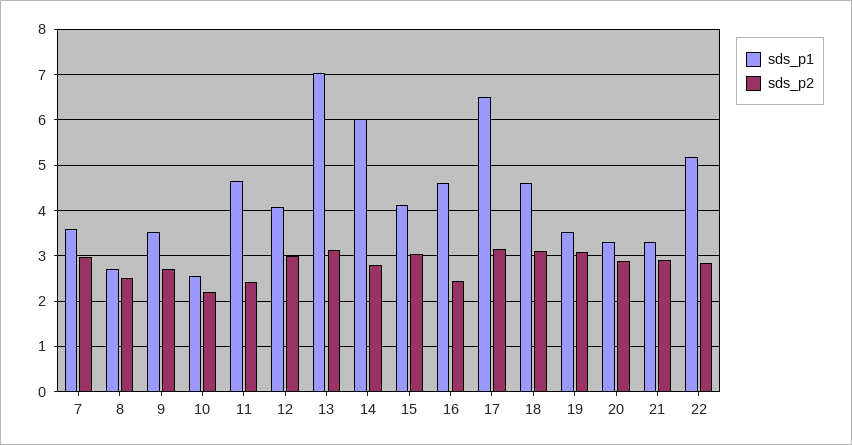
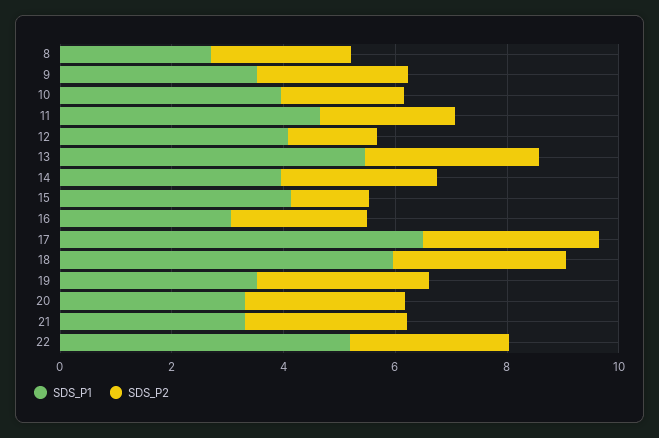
sds_p1, 7: 3.6 -> none
sds_p2, 7: 3 -> none
sds_p1, 10: 2.6 -> 4
sds_p2, 12: 3 -> 1.5
sds_p1, 13: 7 -> 5.5
sds_p1, 14: 6 -> 4
sds_p2, 15: 3 -> 1.5
sds_p1, 16: 4.6 -> 3
sds_p1, 18: 4.6 -> 6

